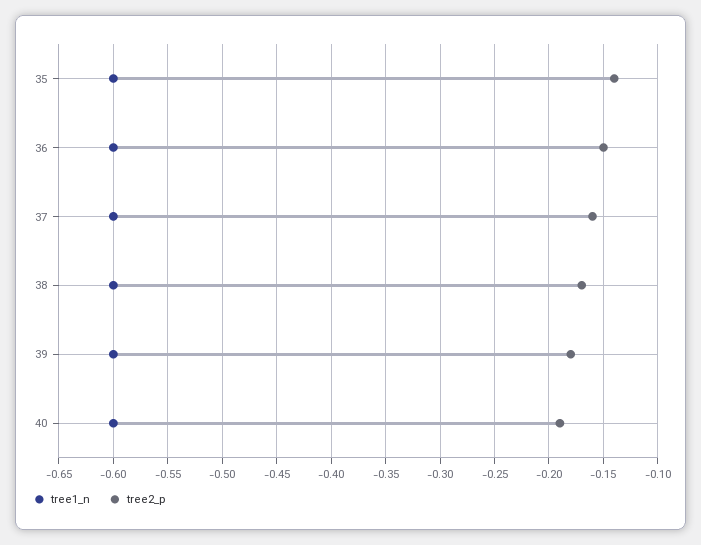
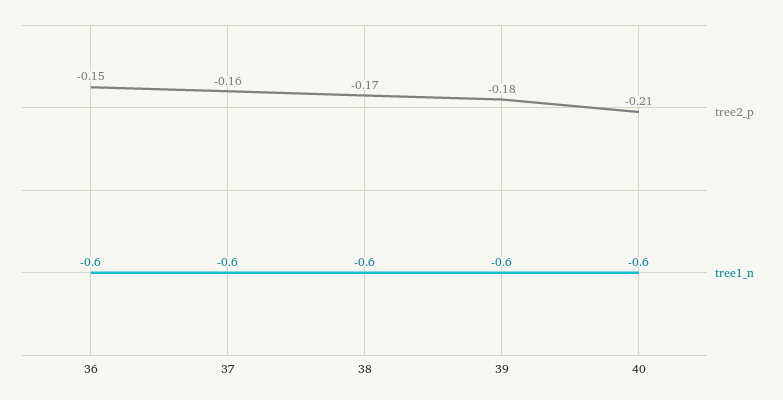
tree1_n, 35: -0.6 -> none
tree2_p, 35: -0.14 -> none
tree2_p, 40: -0.19 -> -0.21

